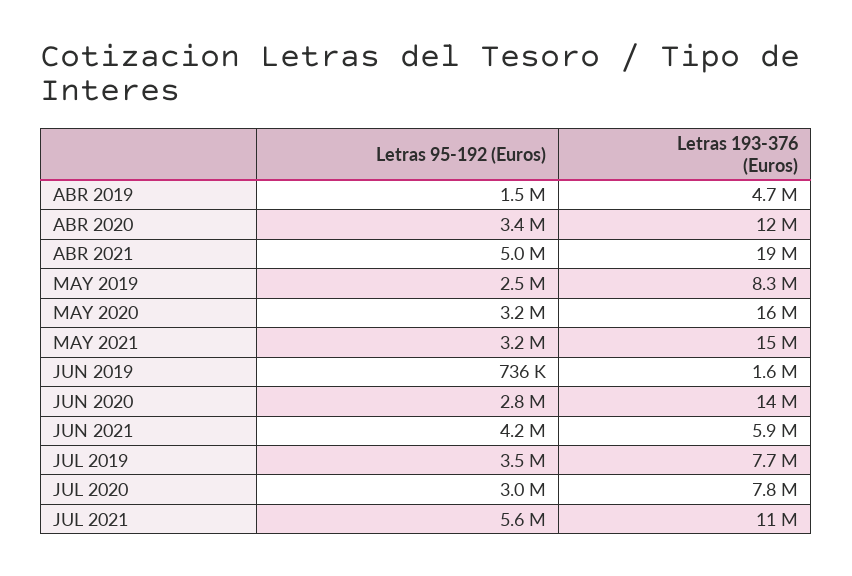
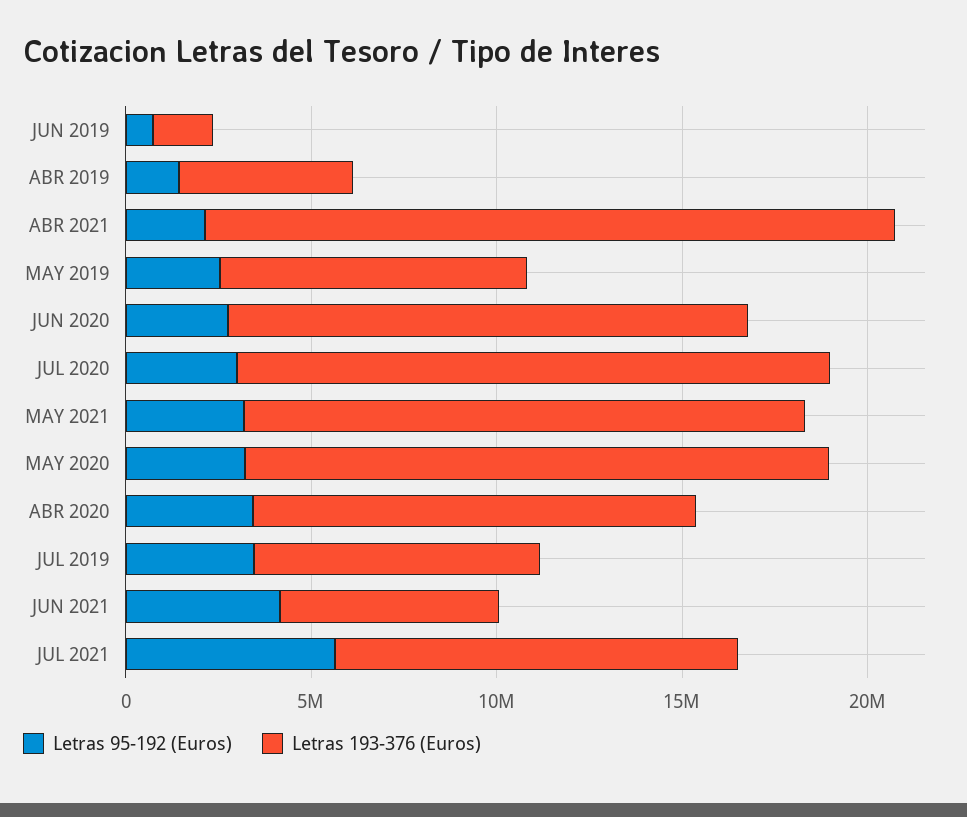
Letras 95-192 (Euros), ABR 2021: 5000000 -> 2000000
Letras 193-376 (Euros), JUL 2020: 7800000 -> 16000000

